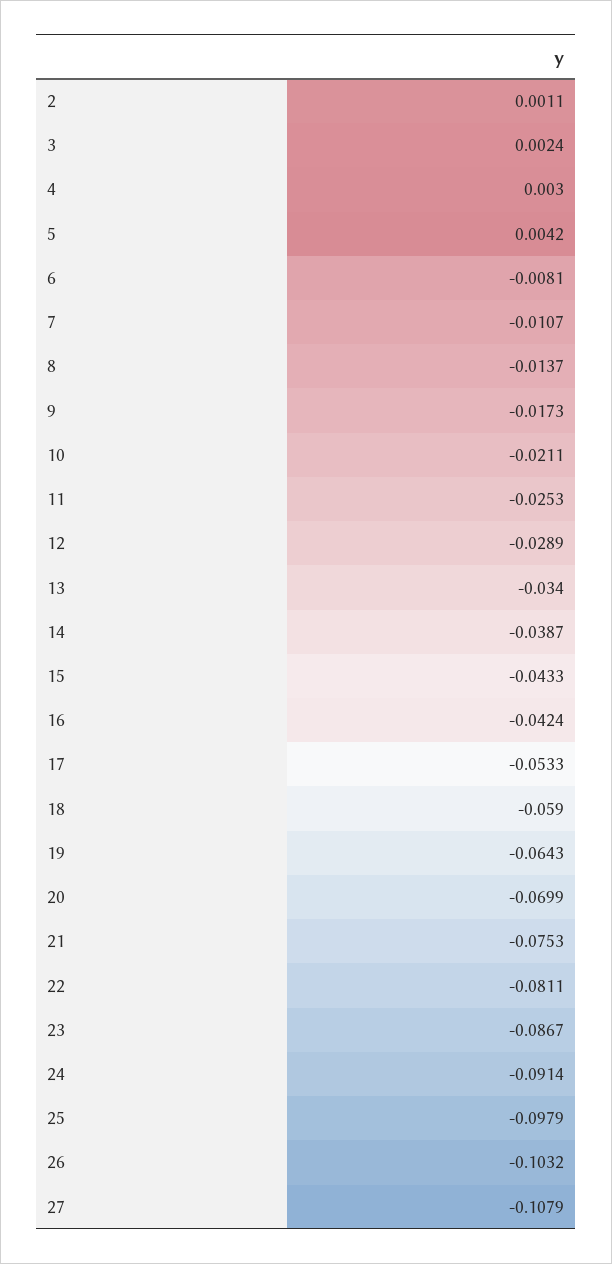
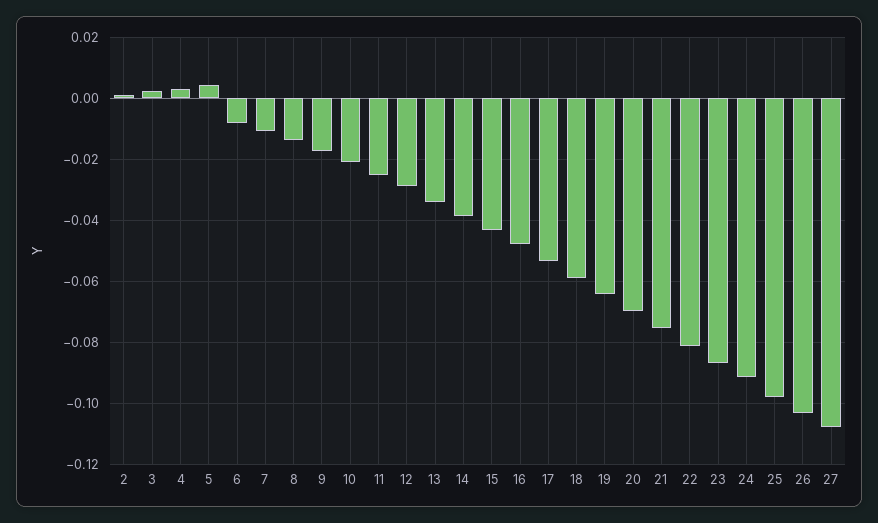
16: -0.0424 -> -0.048

